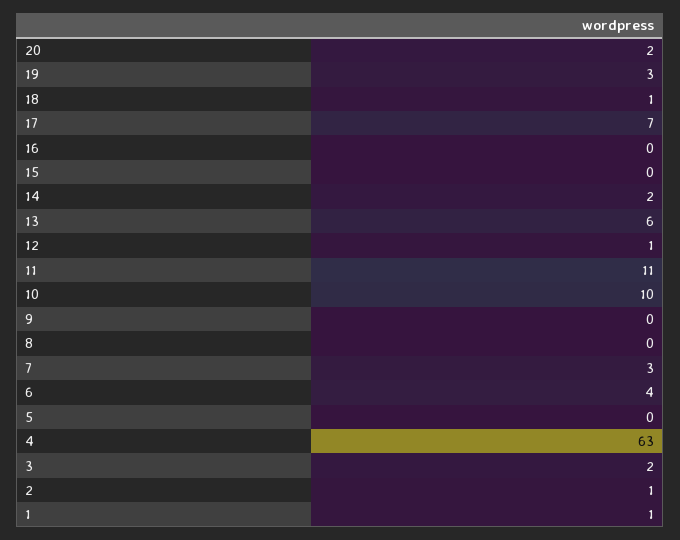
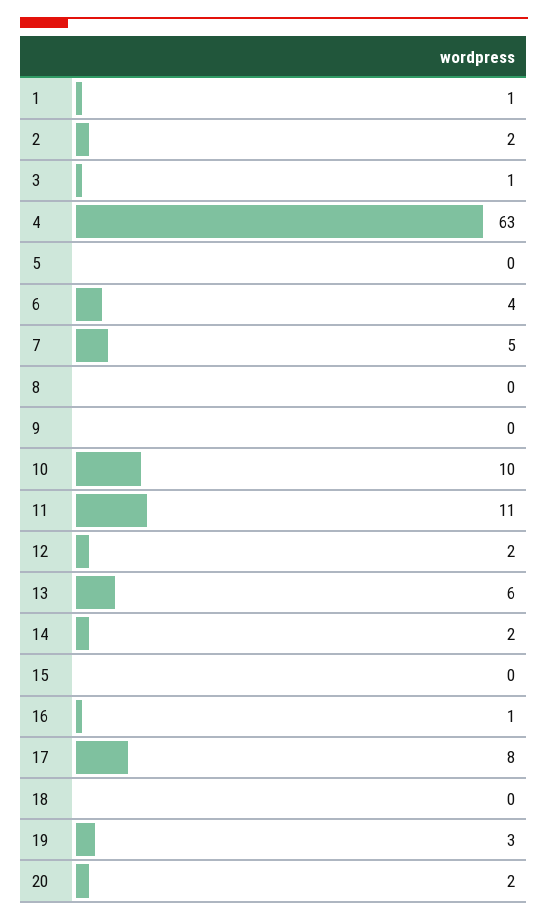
18: 1 -> 0
17: 7 -> 8
16: 0 -> 1
12: 1 -> 2
7: 3 -> 5
3: 2 -> 1
2: 1 -> 2

